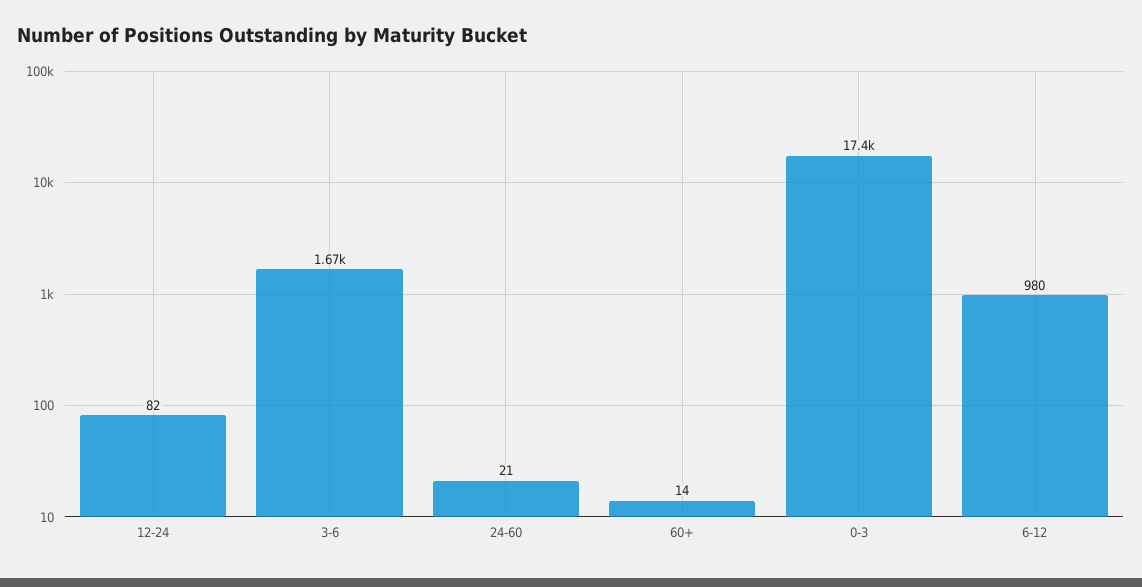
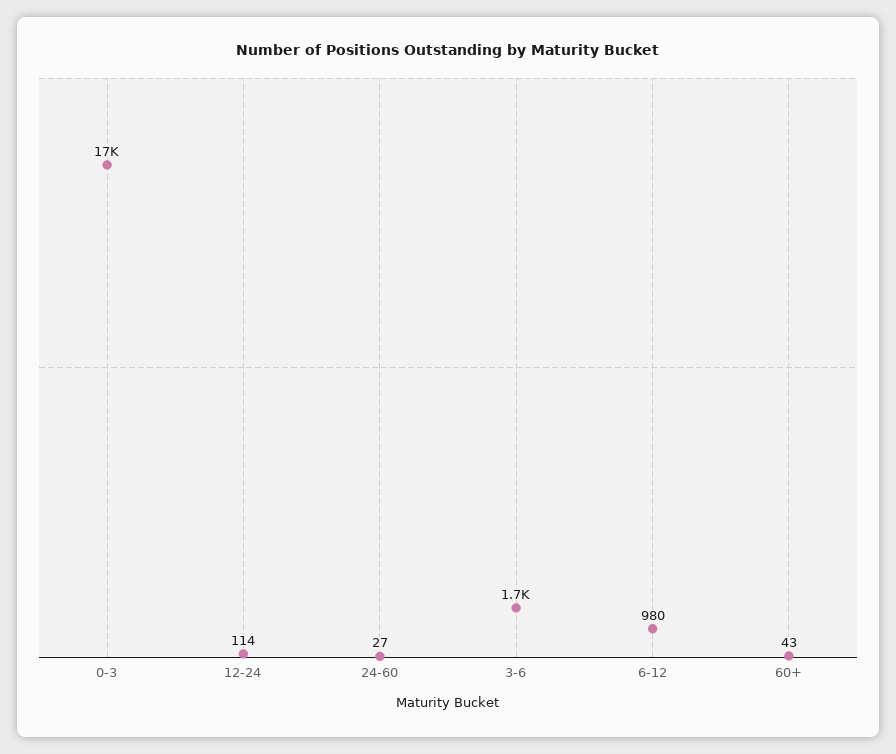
12-24: 82 -> 114
24-60: 21 -> 27
60+: 14 -> 43

